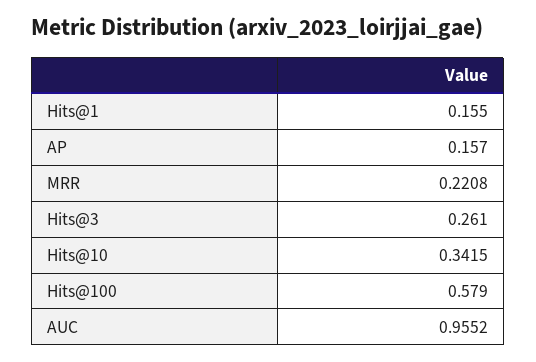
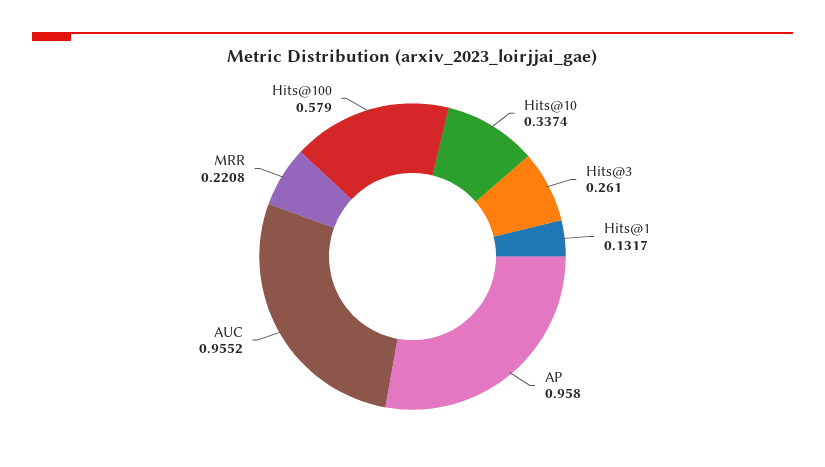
Hits@1: 0.155 -> 0.1317
AP: 0.157 -> 0.958
Hits@10: 0.3415 -> 0.3374

